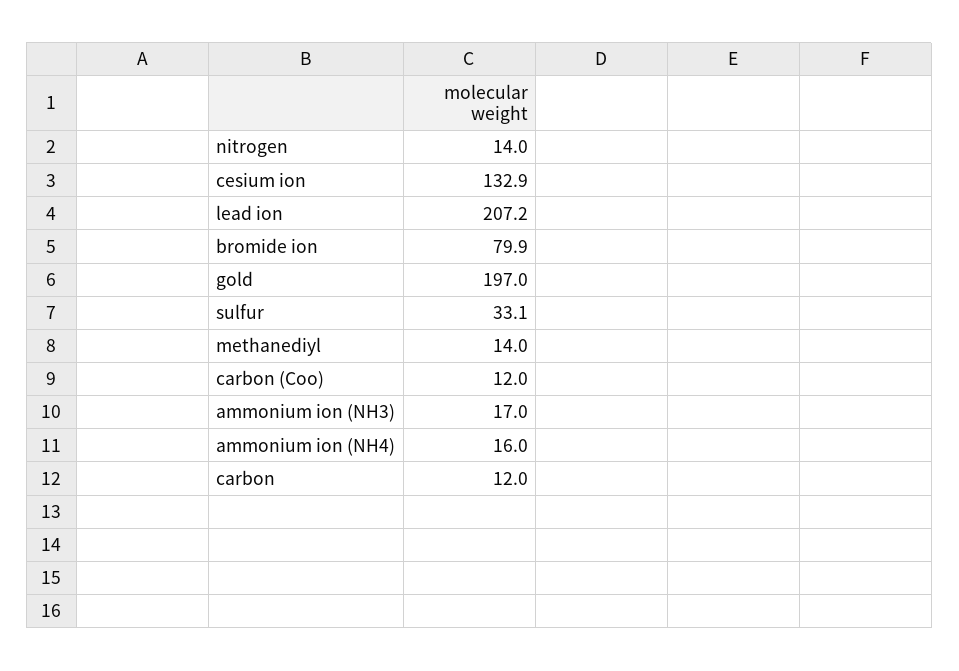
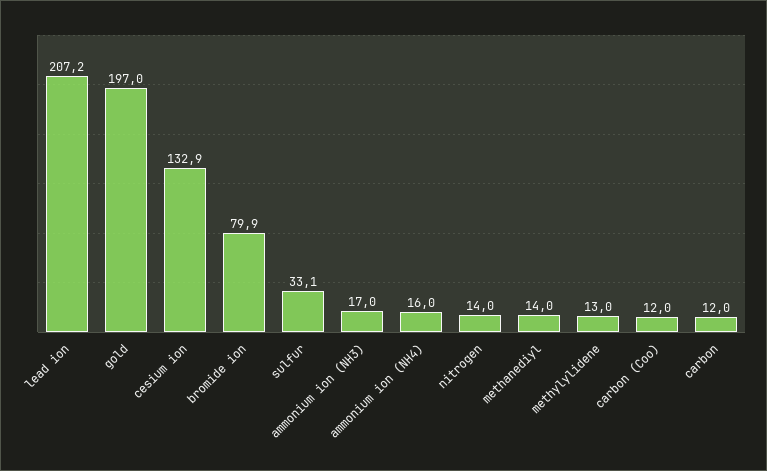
methylylidene: none -> 13

